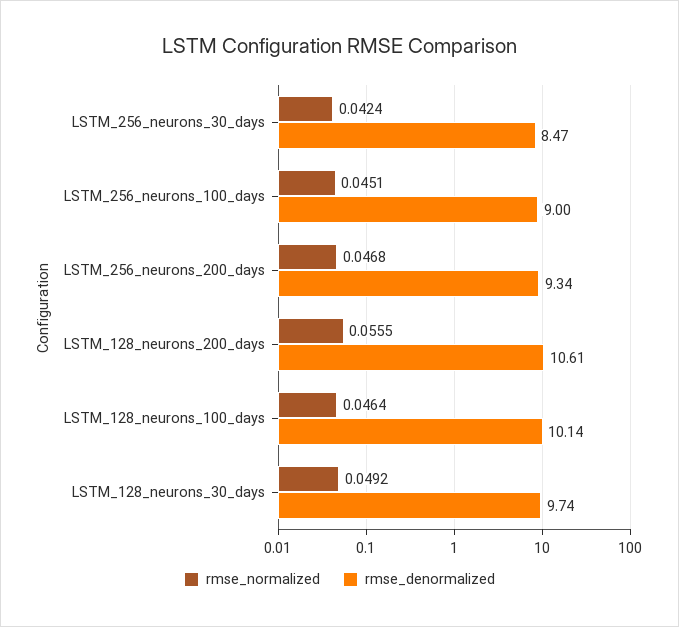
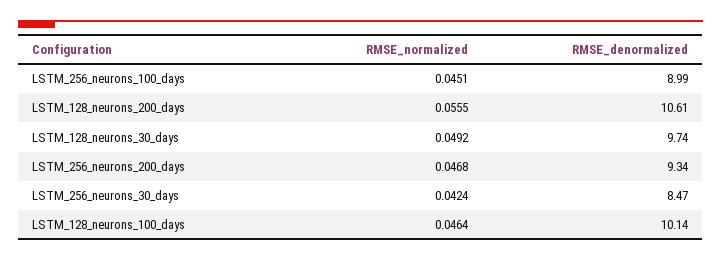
rmse_denormalized, LSTM_256_neurons_100_days: 9 -> 8.99

